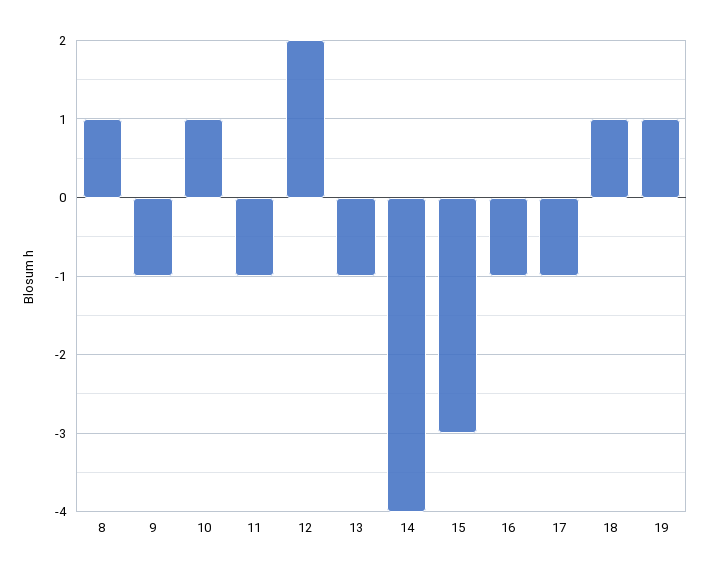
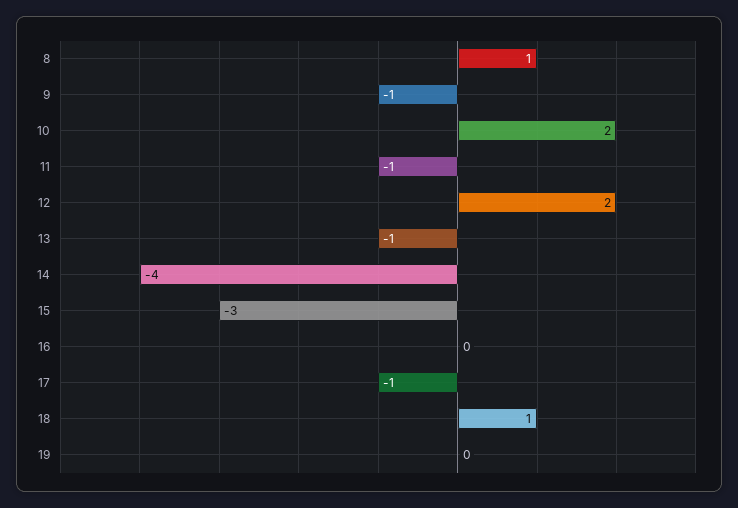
10: 1 -> 2
16: -1 -> 0
19: 1 -> 0

